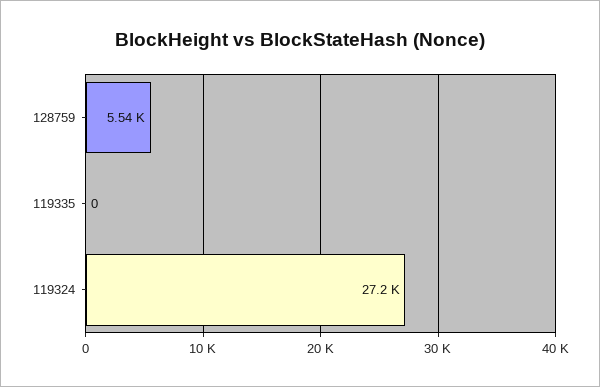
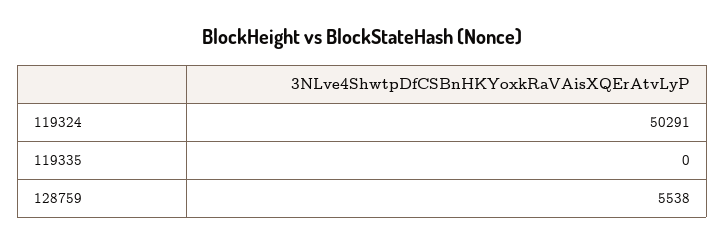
119324: 27200 -> 50291

